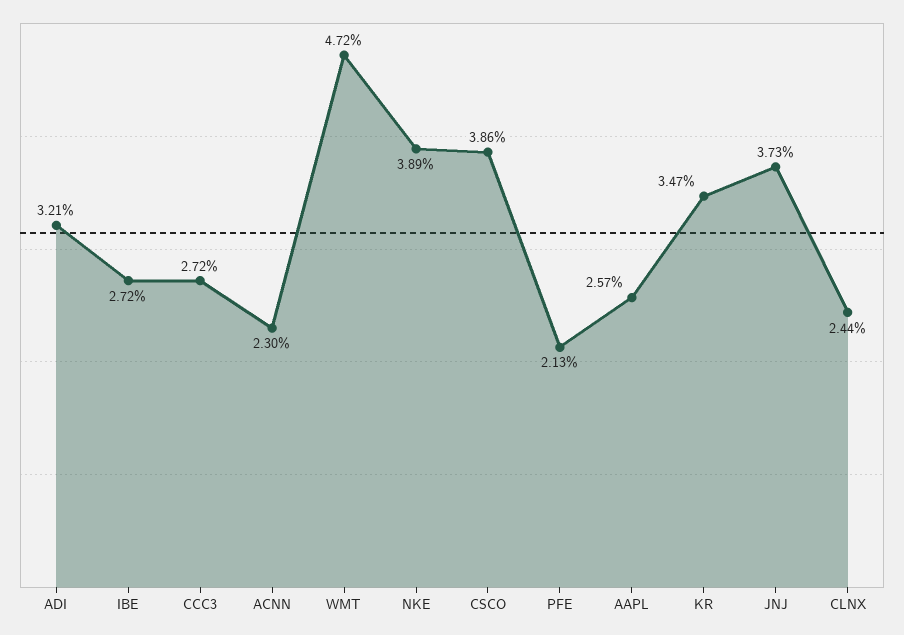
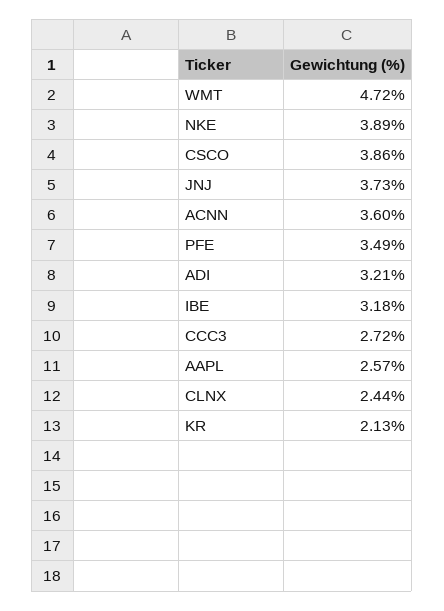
IBE: 2.72 -> 3.18
ACNN: 2.3 -> 3.6
PFE: 2.13 -> 3.49
KR: 3.47 -> 2.13

